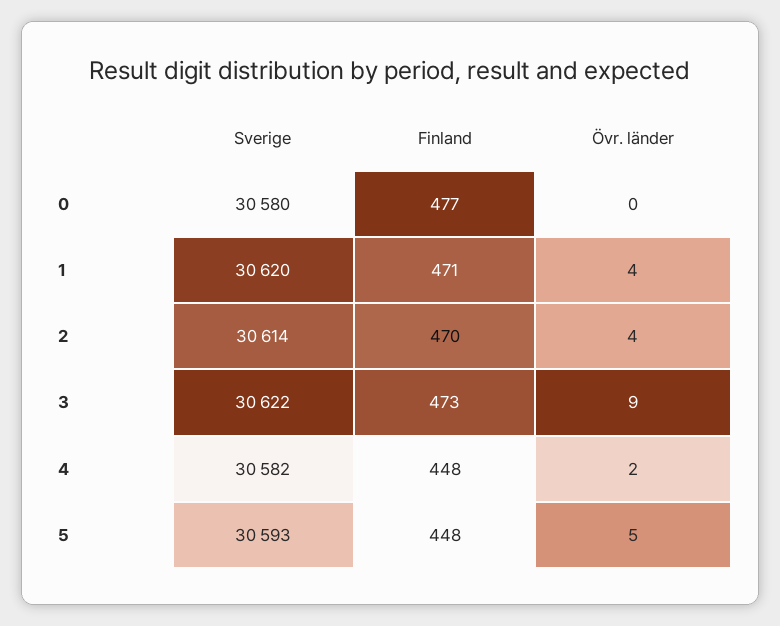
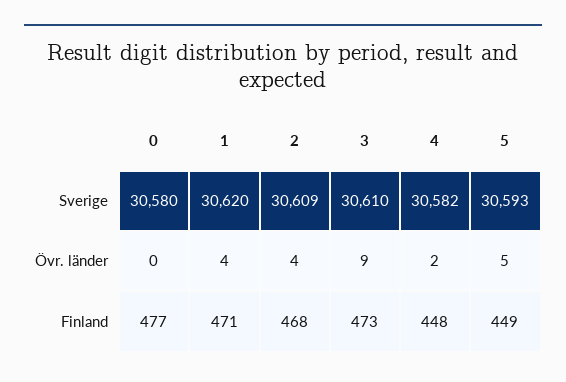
Sverige, 2: 30614 -> 30609
Finland, 2: 470 -> 468
Sverige, 3: 30622 -> 30610
Finland, 5: 448 -> 449

